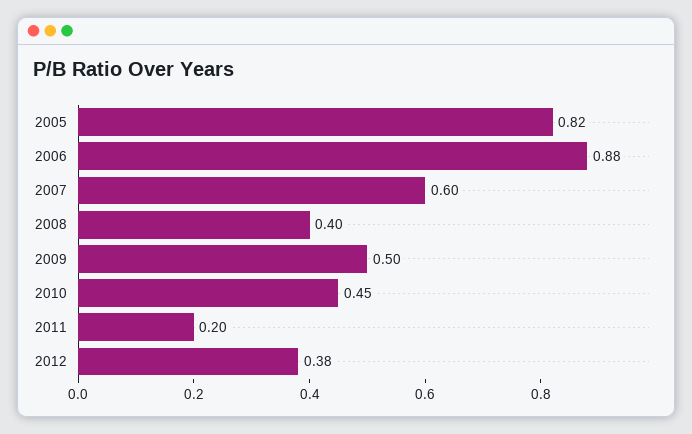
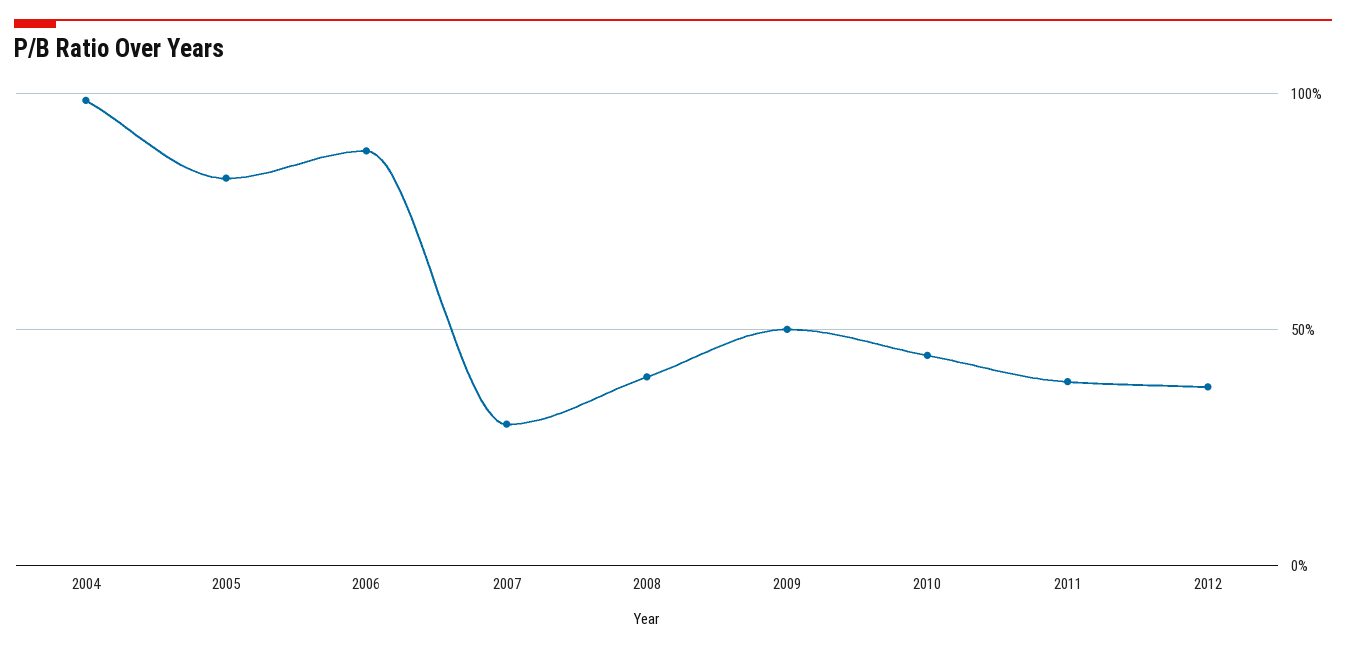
2007: 0.6 -> 0.3
2011: 0.2 -> 0.4
2004: none -> 1

